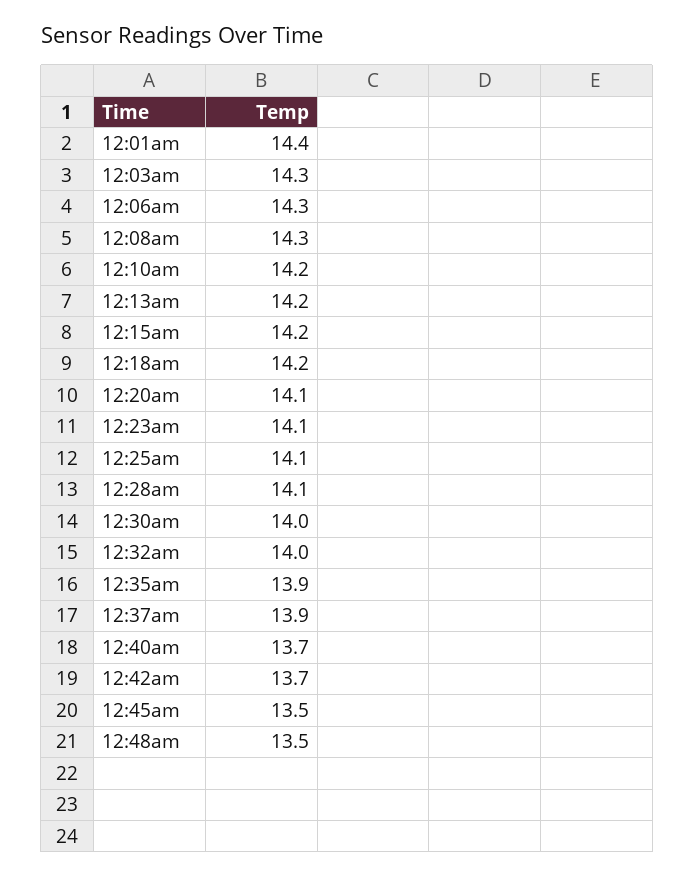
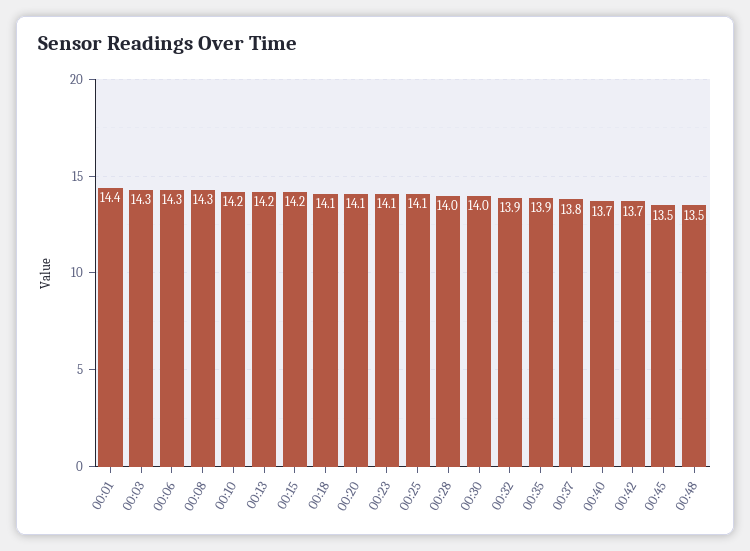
12:18am: 14.2 -> 14.1
12:28am: 14.1 -> 14
12:32am: 14 -> 13.9
12:37am: 13.9 -> 13.8

